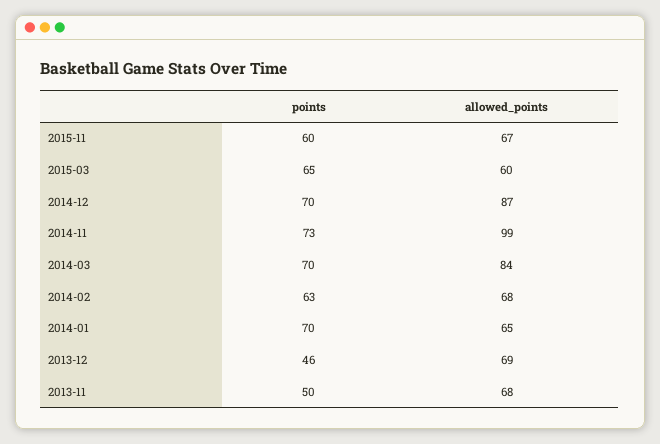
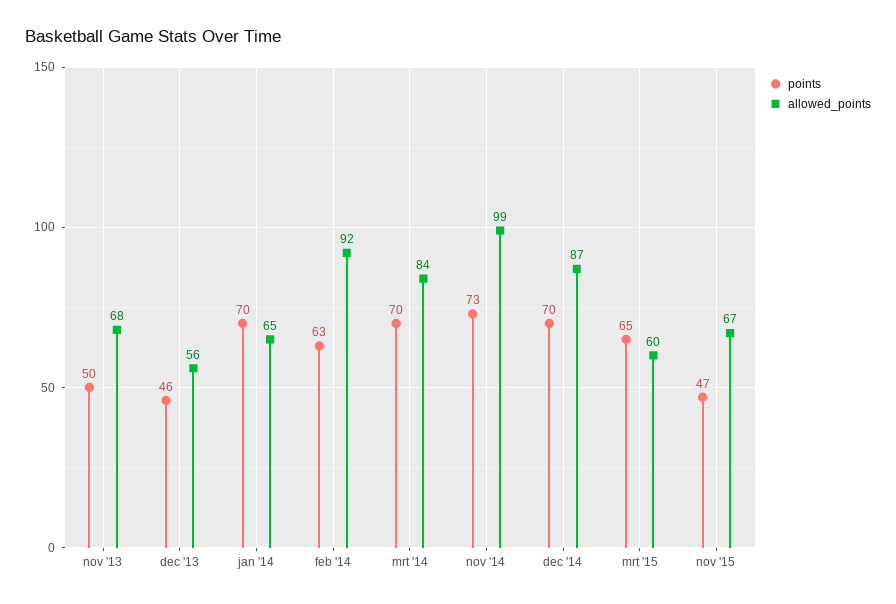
points, 2015-11: 60 -> 47
allowed_points, 2014-02: 68 -> 92
allowed_points, 2013-12: 69 -> 56

